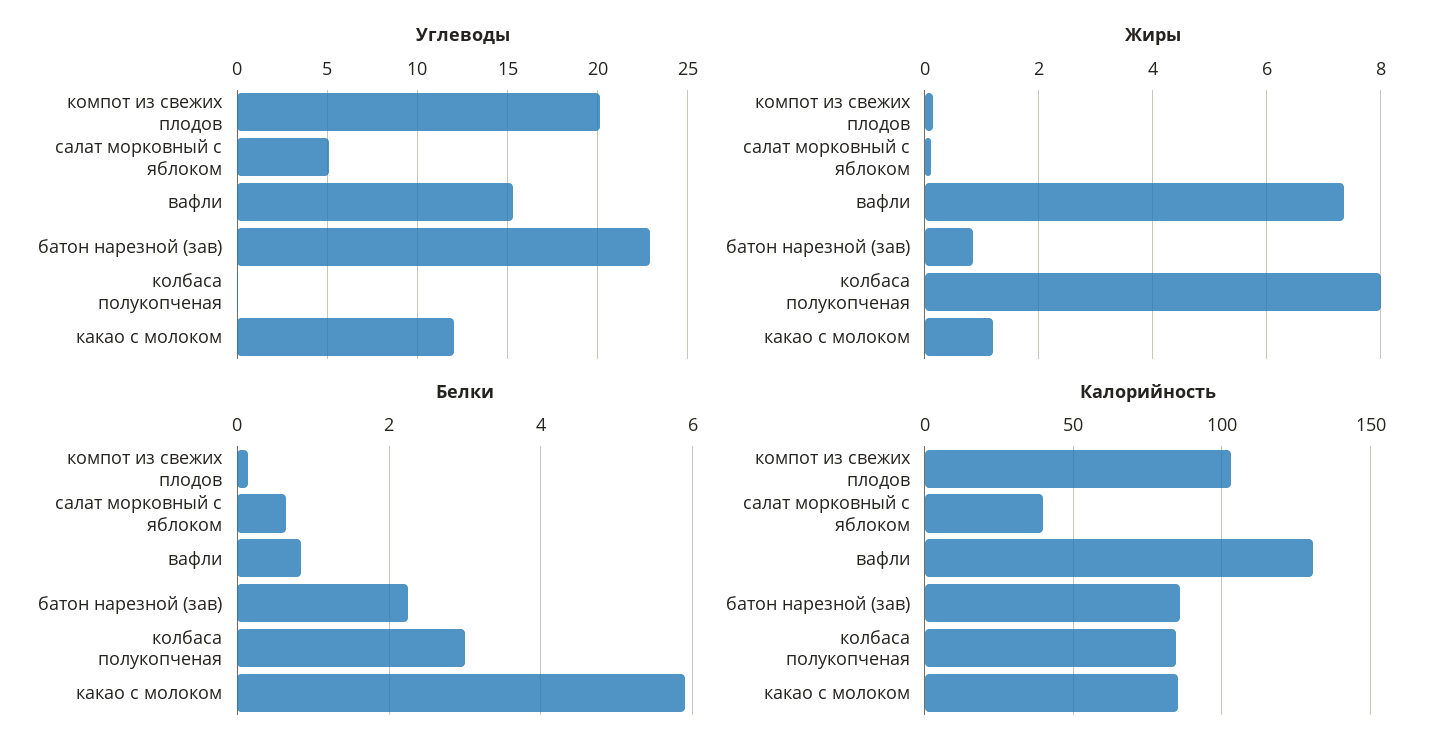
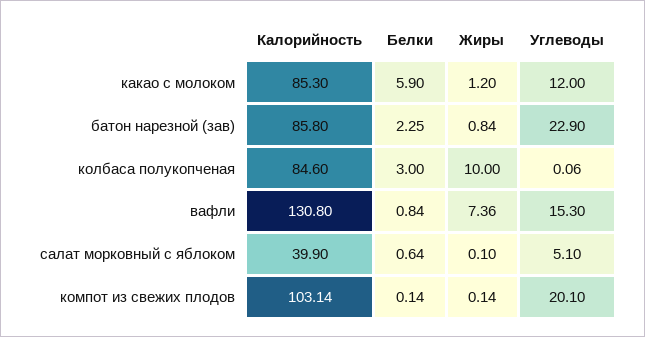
Жиры, колбаса полукопченая: 8 -> 10

